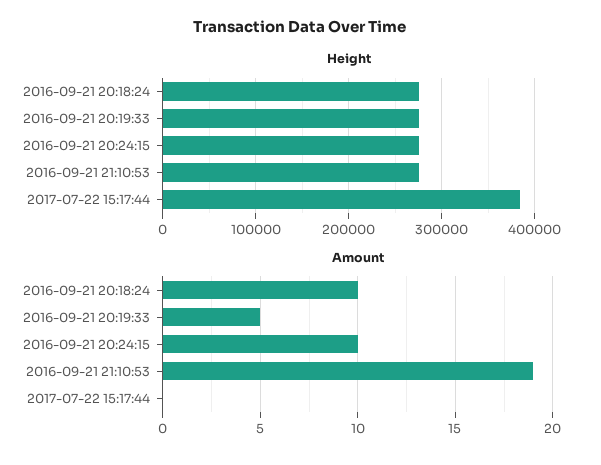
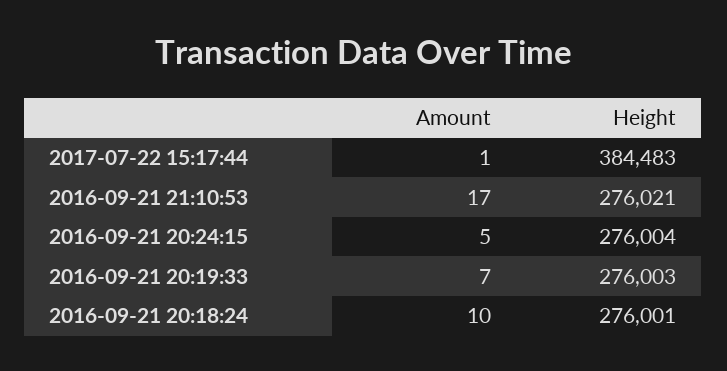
Amount, 2016-09-21 20:19:33: 5 -> 7
Amount, 2016-09-21 20:24:15: 10 -> 5
Amount, 2016-09-21 21:10:53: 19 -> 17
Amount, 2017-07-22 15:17:44: 0 -> 1

